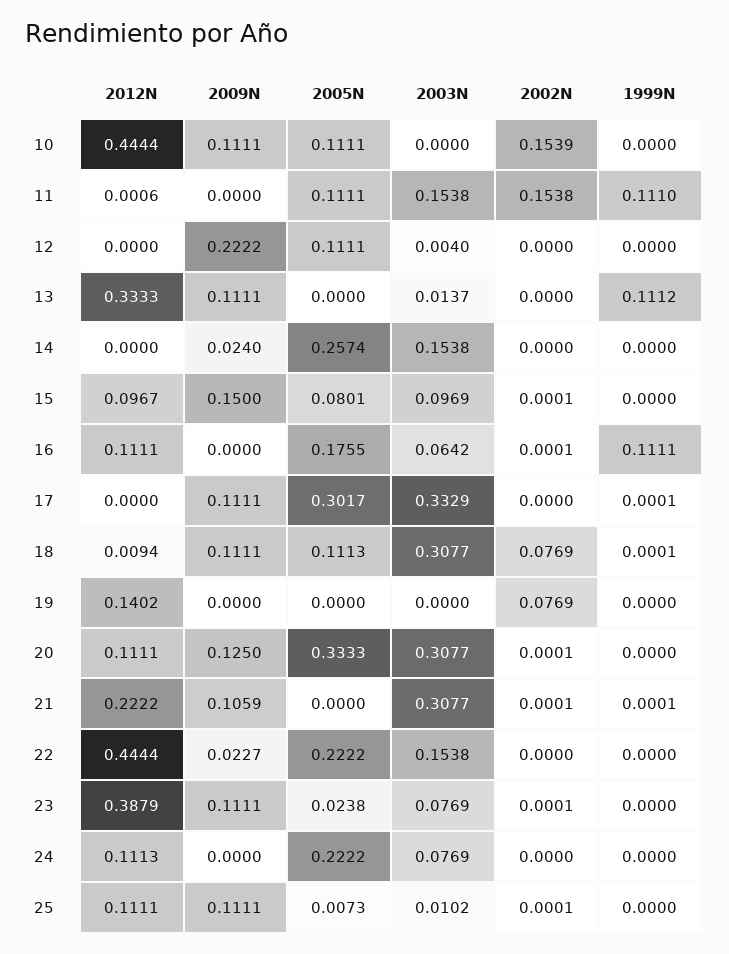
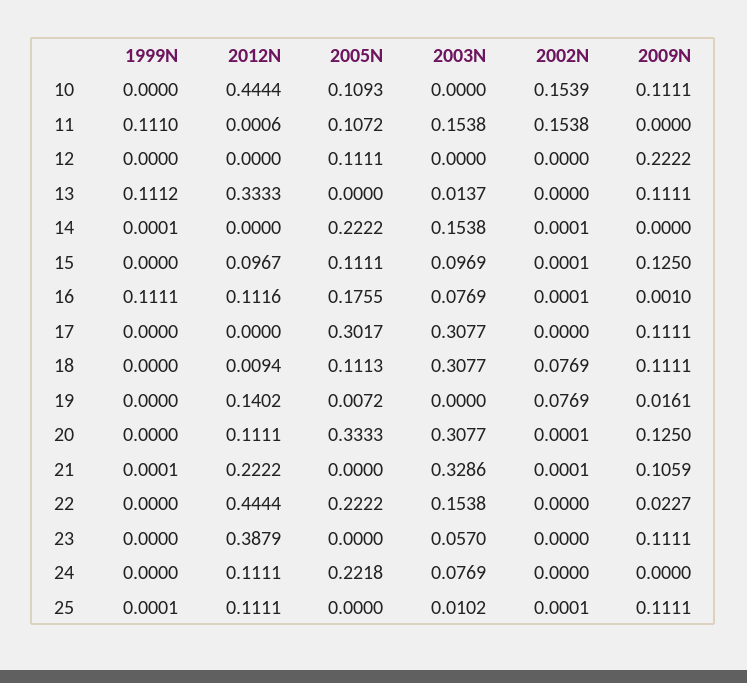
2005N, 10: 0.1111 -> 0.1093
2005N, 11: 0.1111 -> 0.1072
2003N, 12: 0.004 -> 0
2009N, 14: 0.024 -> 0
2005N, 14: 0.2574 -> 0.2222
2002N, 14: 0 -> 0.0001
1999N, 14: 0 -> 0.0001
2009N, 15: 0.15 -> 0.125
2005N, 15: 0.0801 -> 0.1111
2012N, 16: 0.1111 -> 0.1116
2009N, 16: 0 -> 0.001
2003N, 16: 0.0642 -> 0.0769
2003N, 17: 0.3329 -> 0.3077
1999N, 17: 0.0001 -> 0
1999N, 18: 0.0001 -> 0
2009N, 19: 0 -> 0.0161
2005N, 19: 0 -> 0.0072
2003N, 21: 0.3077 -> 0.3286
2005N, 23: 0.0238 -> 0
2003N, 23: 0.0769 -> 0.057
2002N, 23: 0.0001 -> 0
2012N, 24: 0.1113 -> 0.1111
2005N, 24: 0.2222 -> 0.2218
2005N, 25: 0.0073 -> 0
1999N, 25: 0 -> 0.0001

